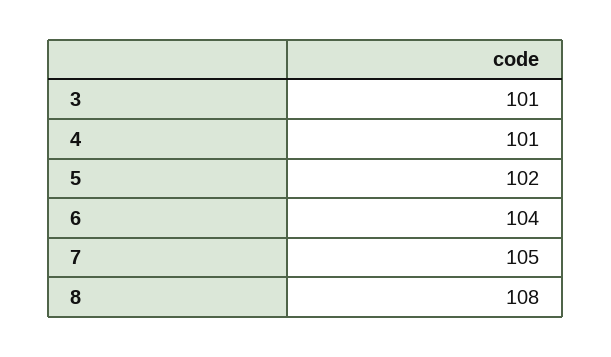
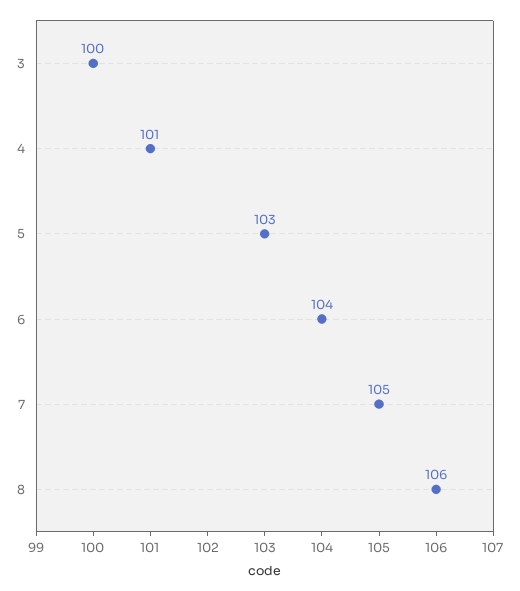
3: 101 -> 100
5: 102 -> 103
8: 108 -> 106

